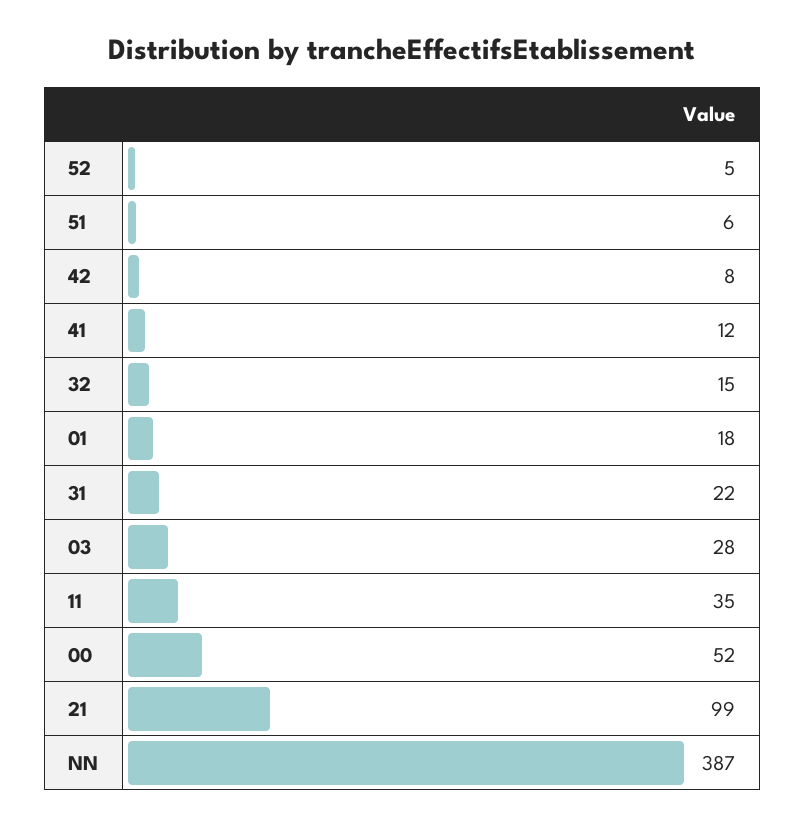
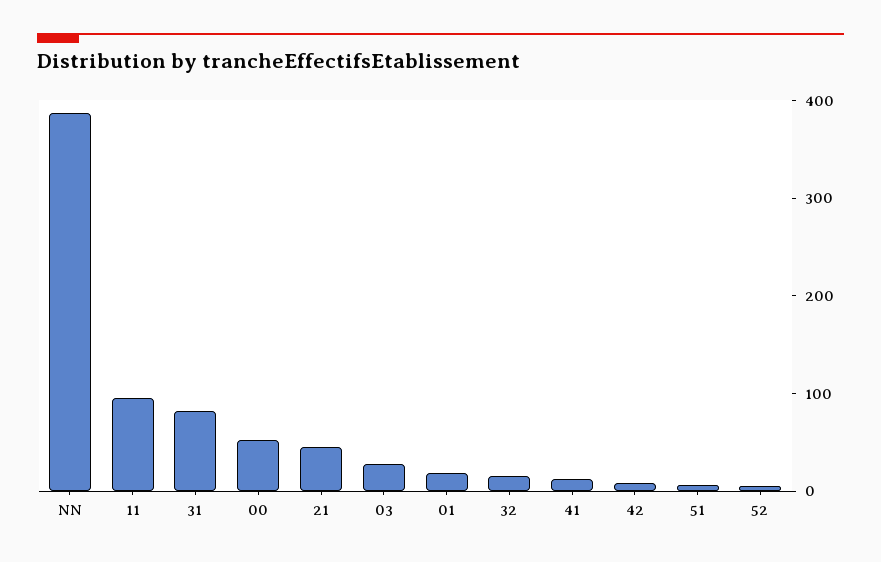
31: 22 -> 80
11: 35 -> 100
21: 99 -> 40

